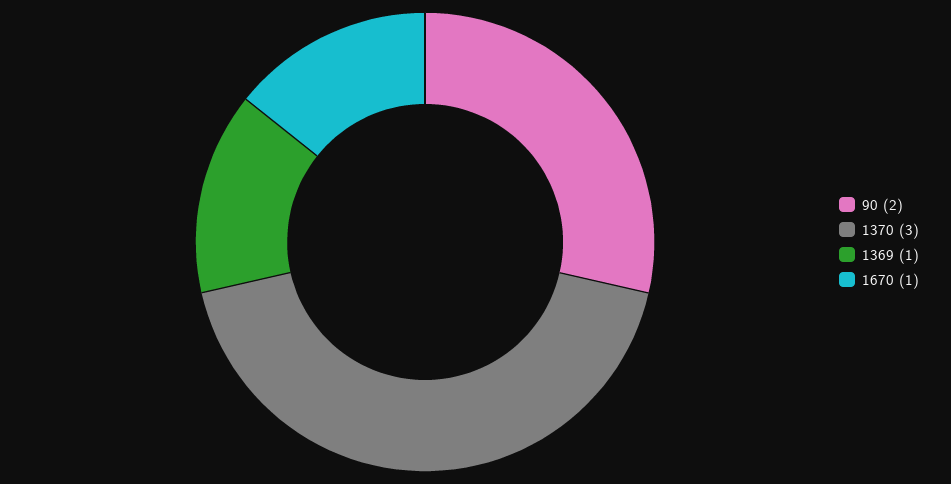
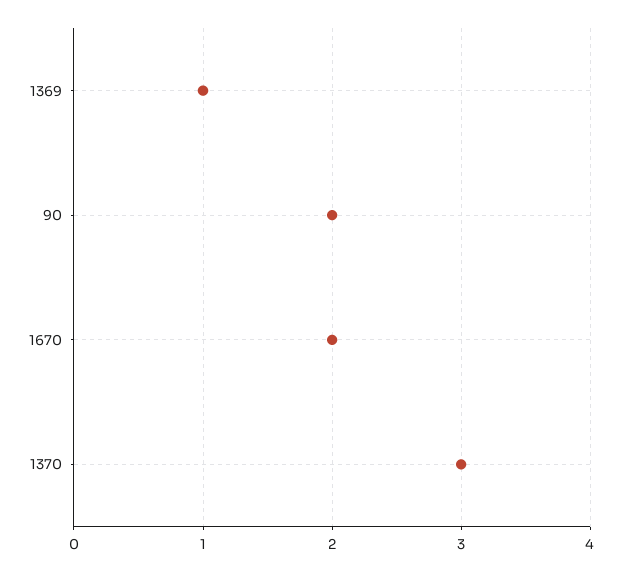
1670: 1 -> 2

